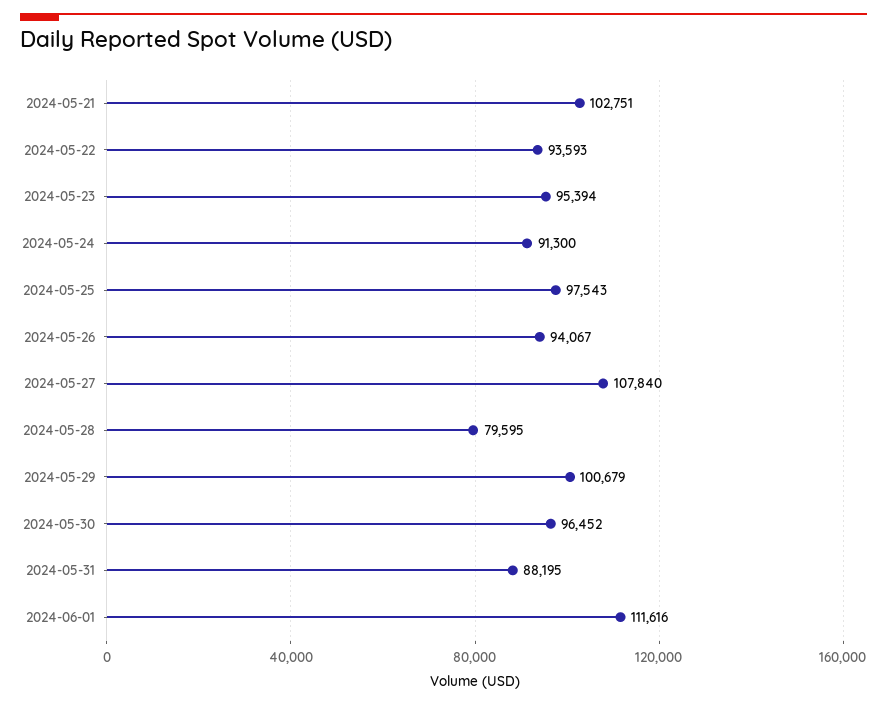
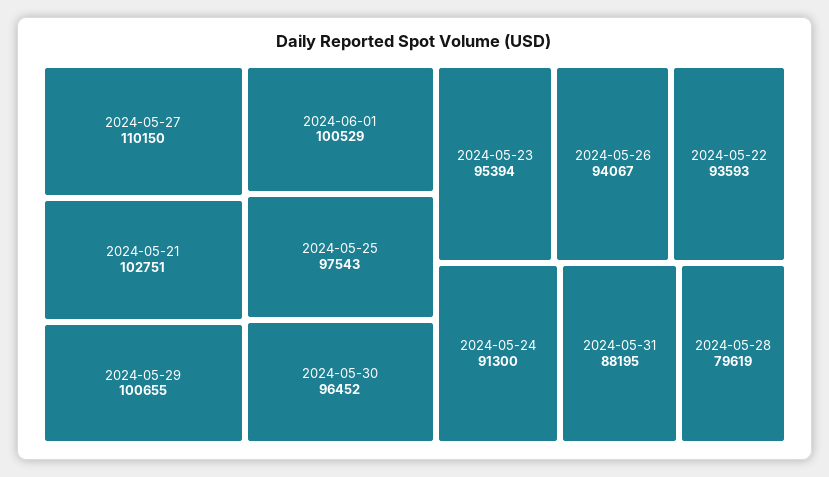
2024-05-27: 107840 -> 110150
2024-05-28: 79595 -> 79619
2024-05-29: 100679 -> 100655
2024-06-01: 111616 -> 100529

